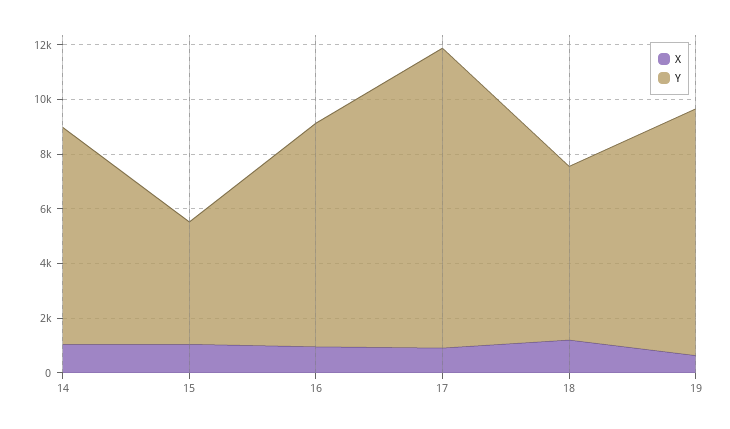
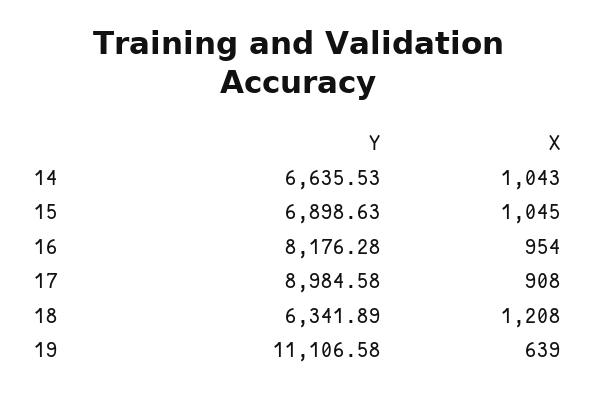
Y, 14: 8000 -> 6635.53
Y, 15: 4500 -> 6898.63
Y, 17: 11000 -> 8984.58
Y, 19: 9000 -> 11106.58

